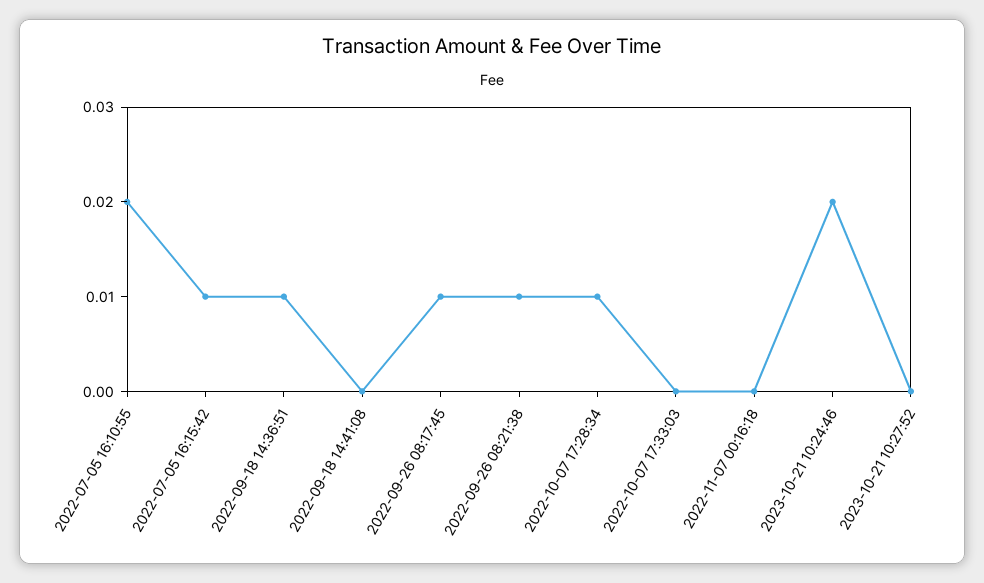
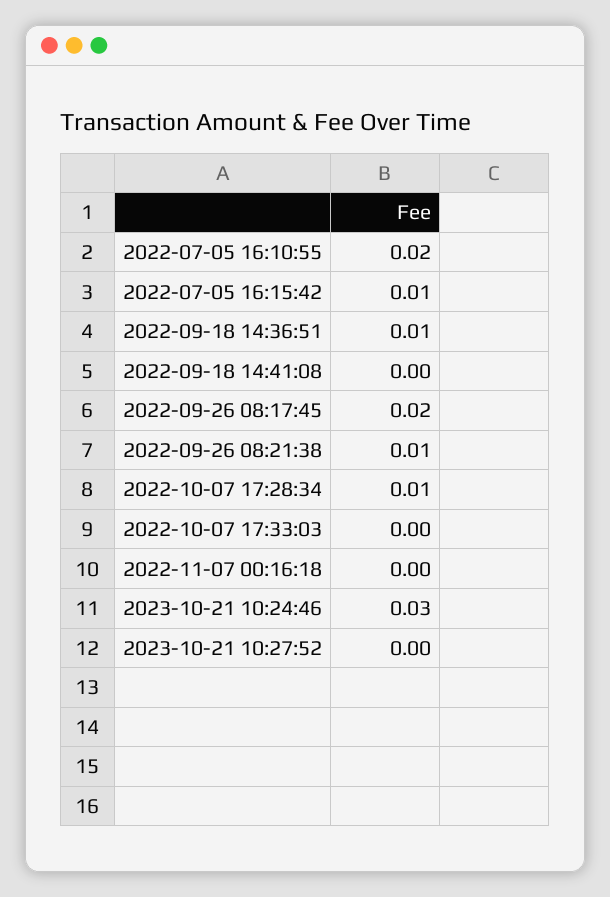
2022-09-26 08:17:45: 0.01 -> 0.02
2023-10-21 10:24:46: 0.02 -> 0.03

